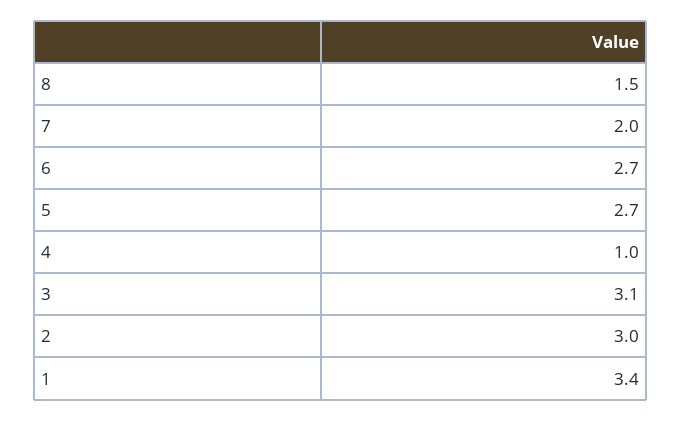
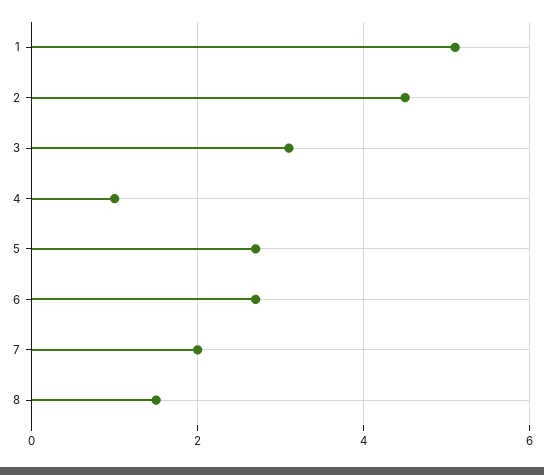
2: 3 -> 4.5
1: 3.4 -> 5

